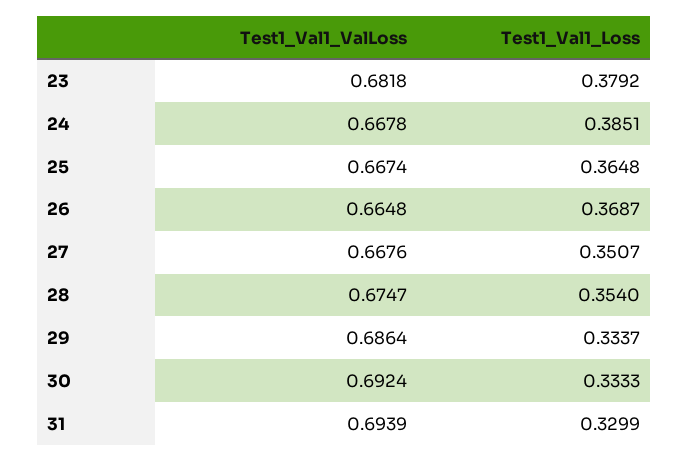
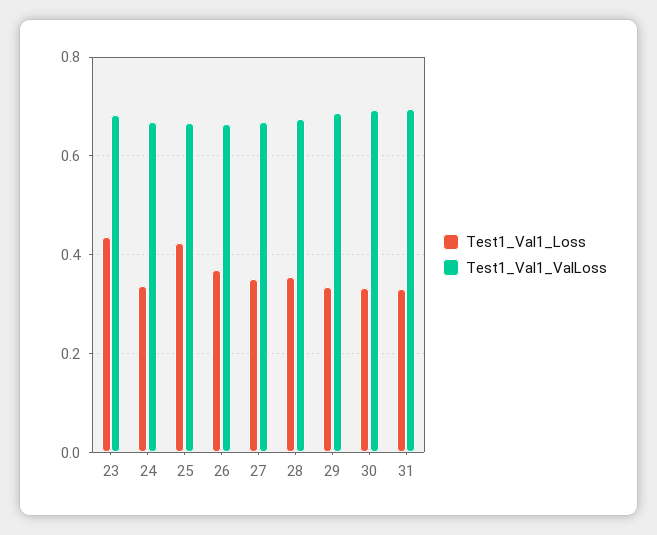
Test1_Val1_Loss, 23: 0.3792 -> 0.44
Test1_Val1_Loss, 24: 0.3851 -> 0.34
Test1_Val1_Loss, 25: 0.3648 -> 0.42

